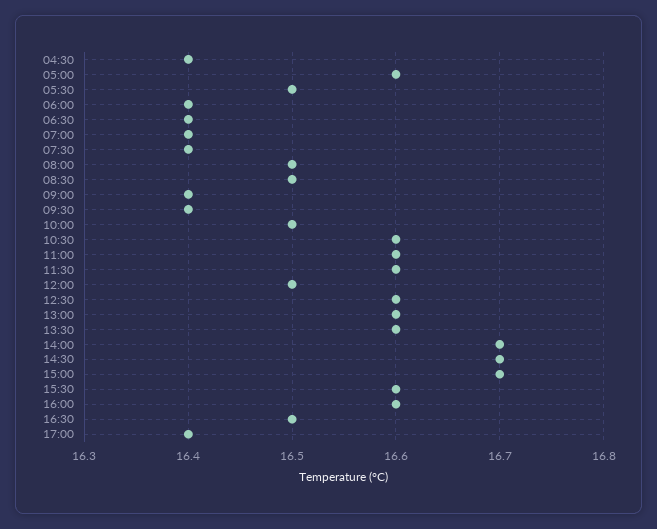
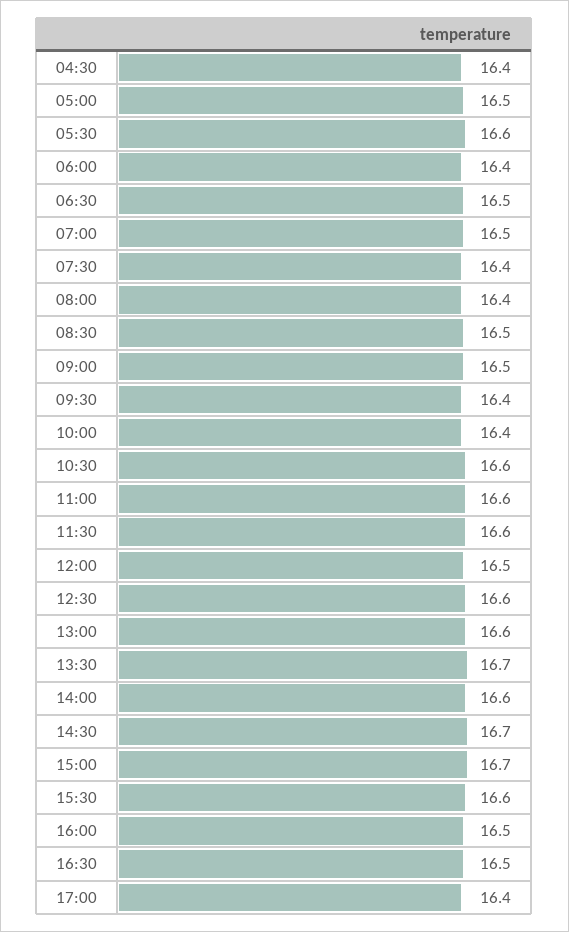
05:00: 16.6 -> 16.5
05:30: 16.5 -> 16.6
06:30: 16.4 -> 16.5
07:00: 16.4 -> 16.5
08:00: 16.5 -> 16.4
09:00: 16.4 -> 16.5
10:00: 16.5 -> 16.4
13:30: 16.6 -> 16.7
14:00: 16.7 -> 16.6
16:00: 16.6 -> 16.5

